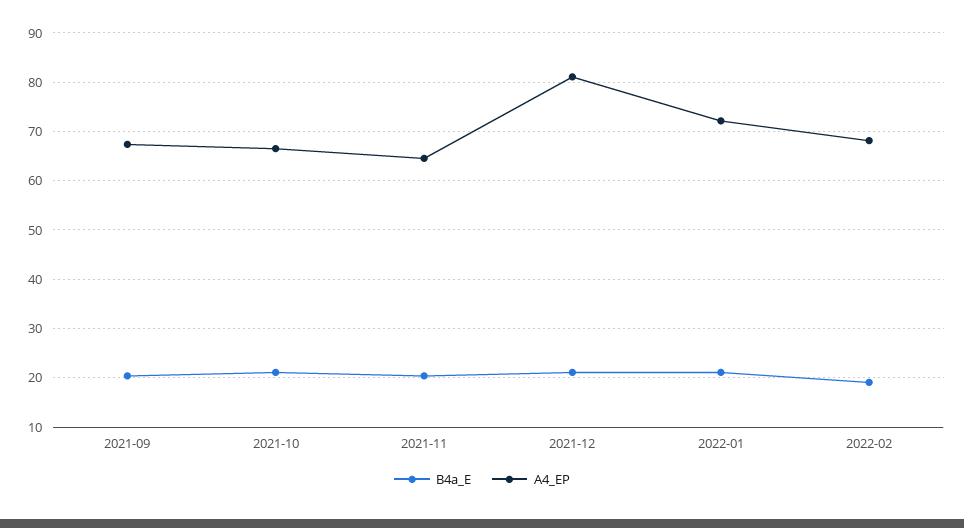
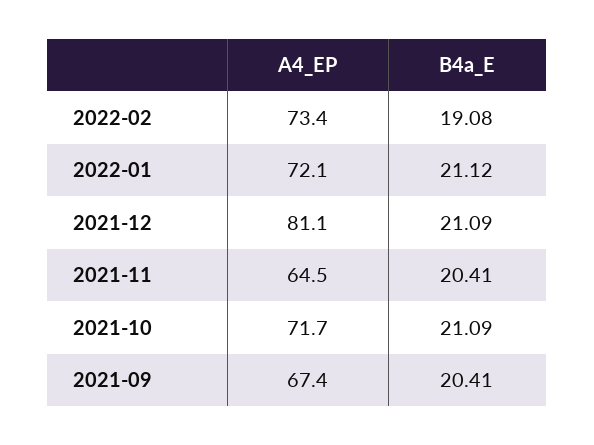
A4_EP, 2021-10: 66 -> 71.7
A4_EP, 2022-02: 68 -> 73.4

